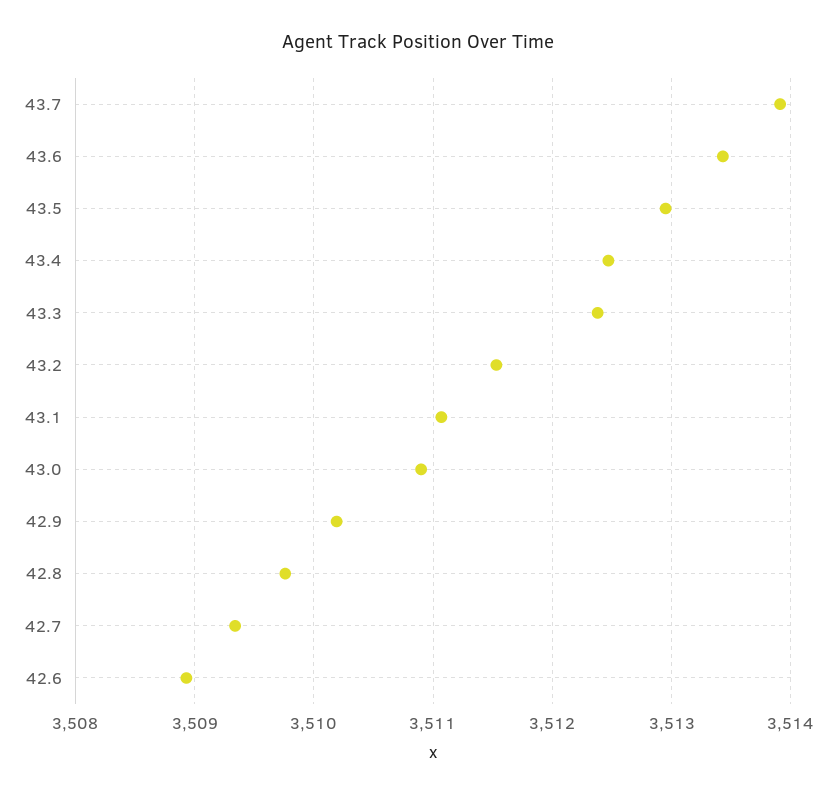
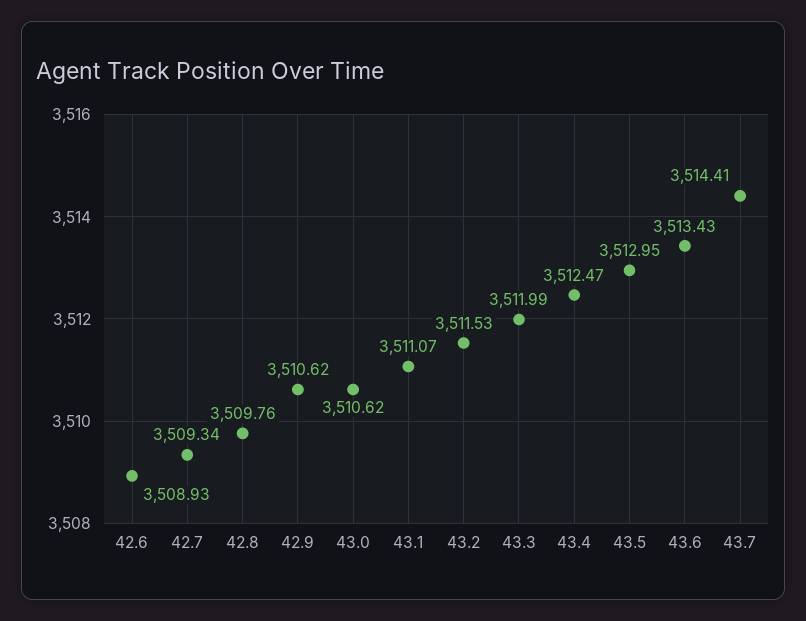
43.7: 3513.9 -> 3514.41
43.3: 3512.4 -> 3511.99
43.0: 3510.9 -> 3510.62
42.9: 3510.2 -> 3510.62

